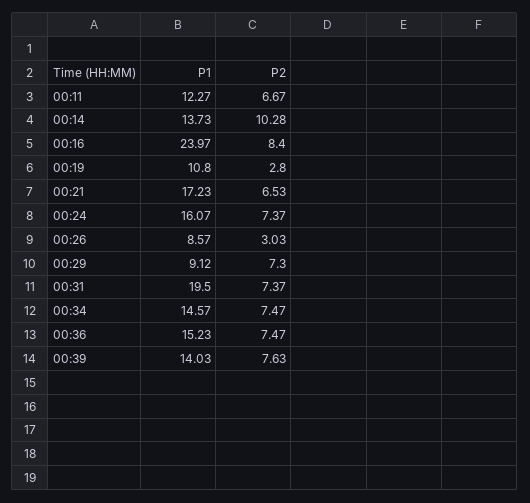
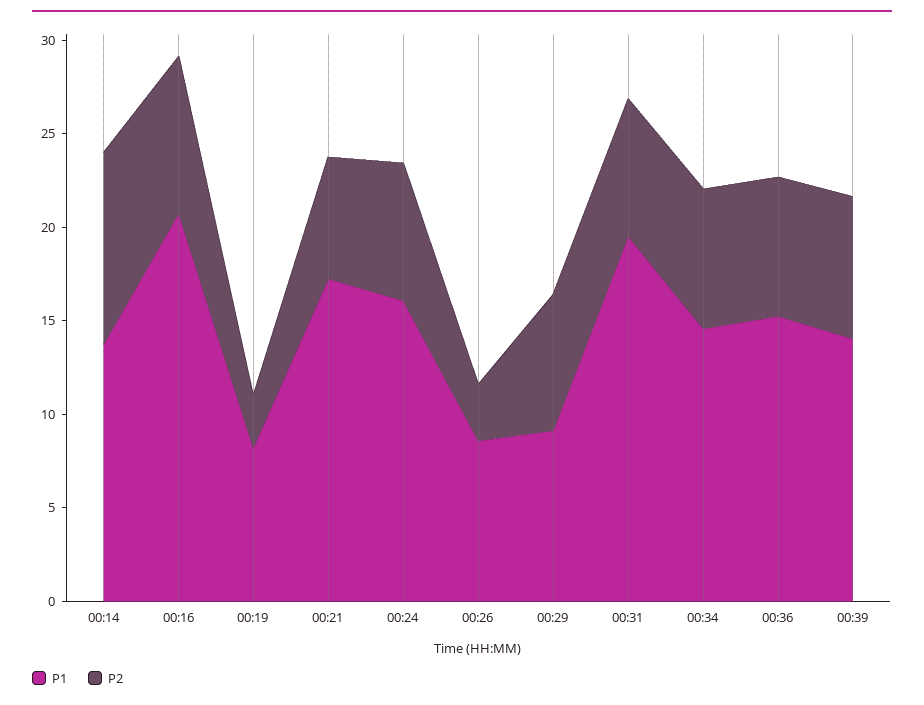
P1, 00:11: 12.27 -> none
P2, 00:11: 6.67 -> none
P1, 00:16: 23.97 -> 21
P1, 00:19: 10.8 -> 8

